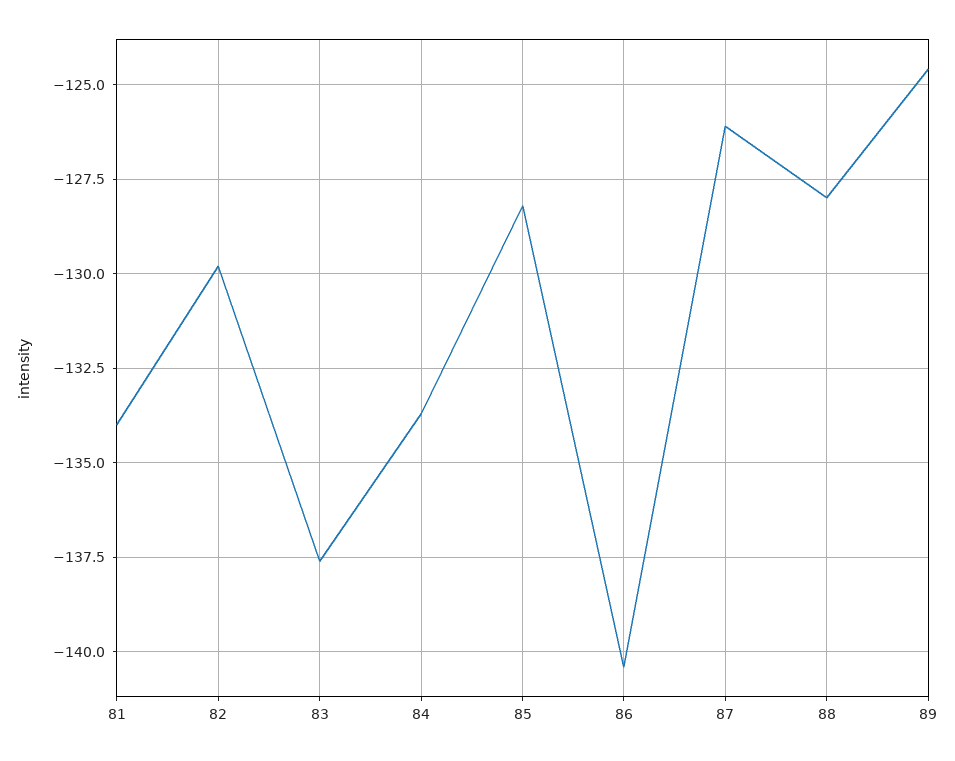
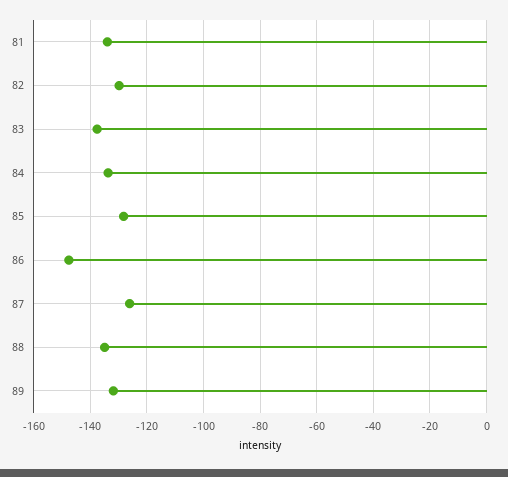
86: -140.5 -> -147.5
88: -128 -> -135
89: -124.5 -> -132.5

